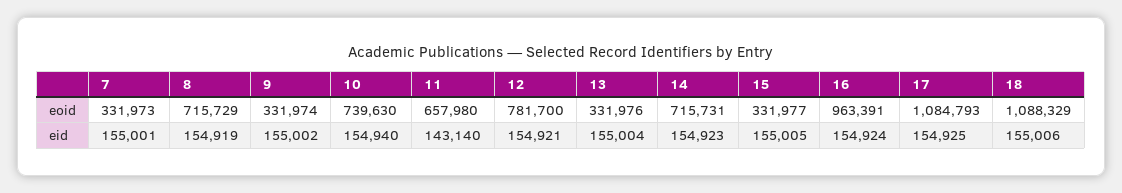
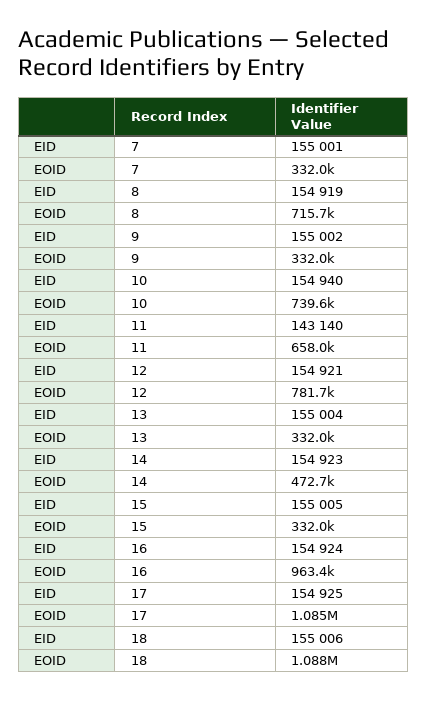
14, eoid: 715731 -> 472700

